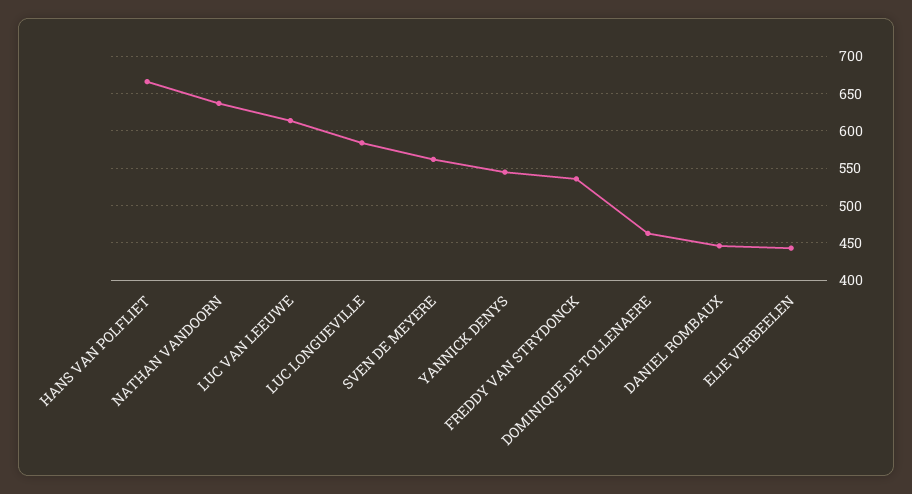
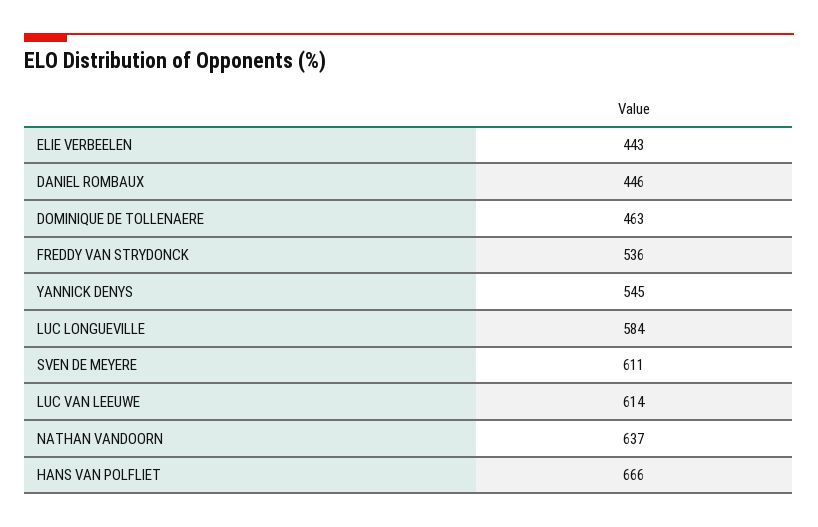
SVEN DE MEYERE: 560 -> 611

